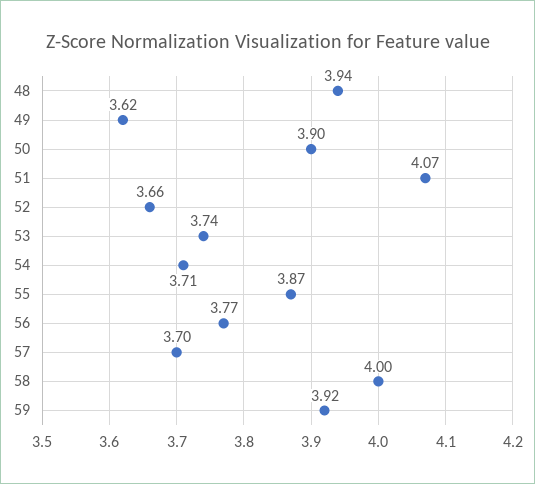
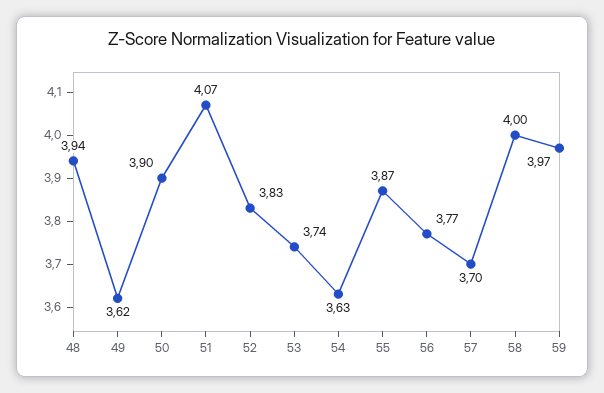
52: 3.66 -> 3.83
54: 3.71 -> 3.63
59: 3.92 -> 3.97

